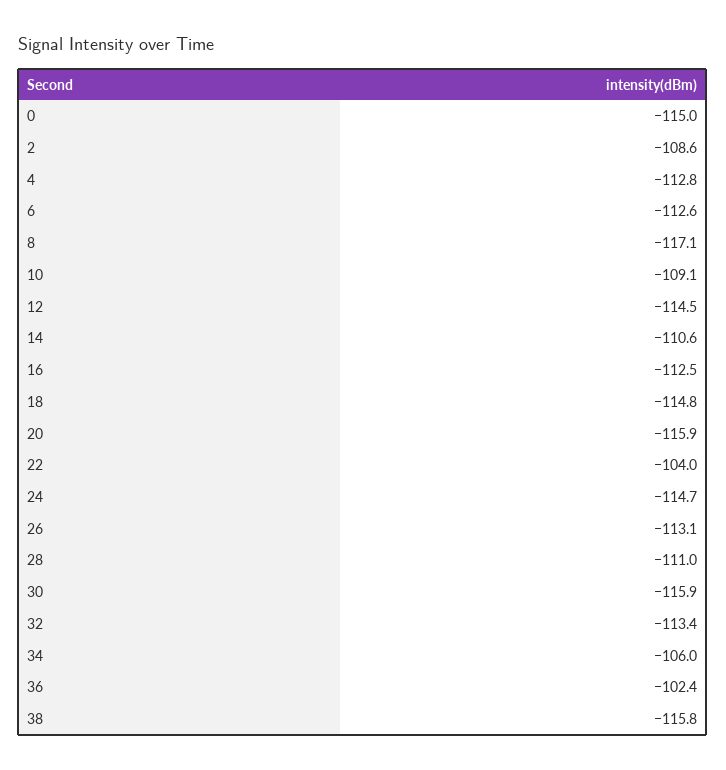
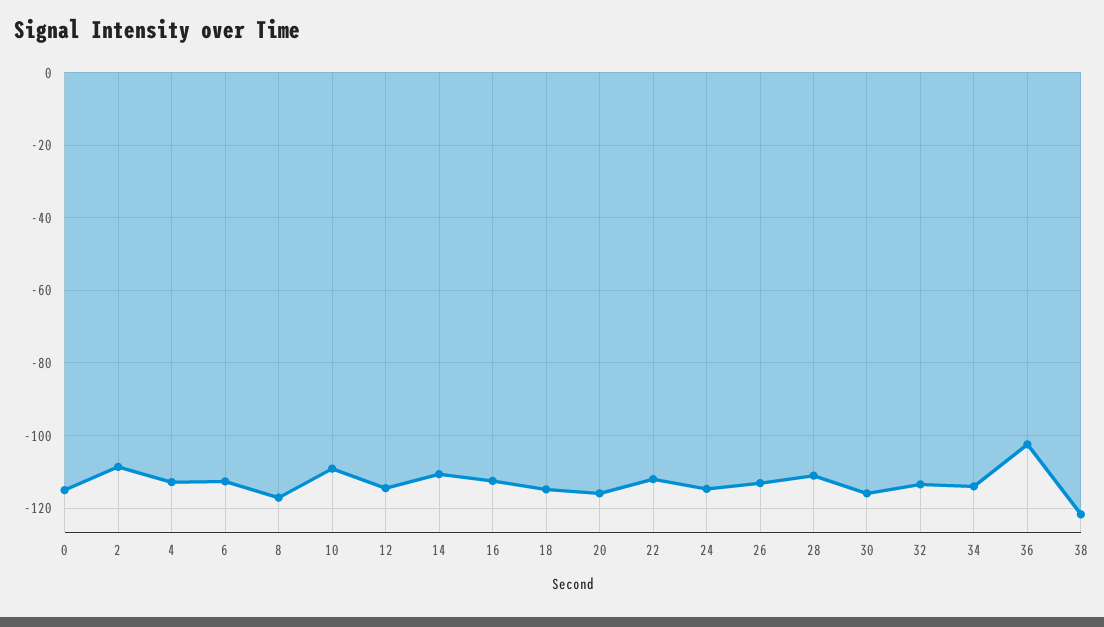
22: -104 -> -112
34: -106 -> -114
38: -115.8 -> -122

